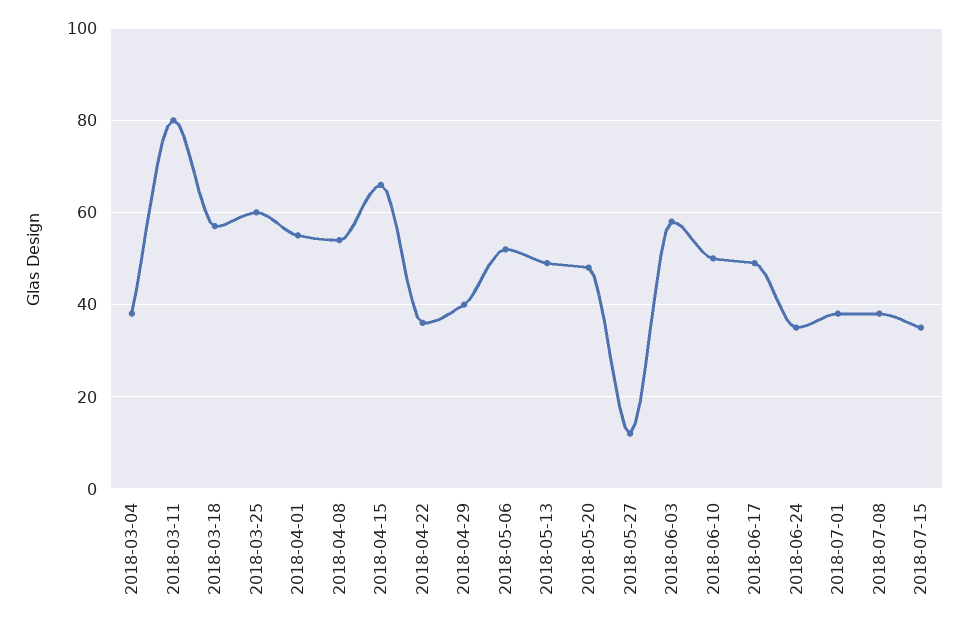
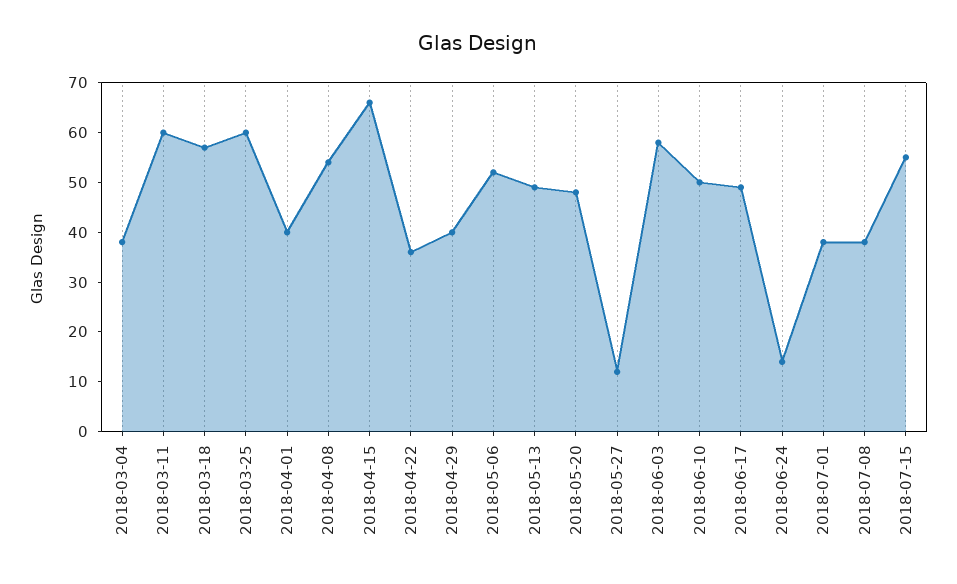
2018-03-11: 80 -> 60
2018-04-01: 55 -> 40
2018-06-24: 35 -> 15
2018-07-15: 35 -> 55

